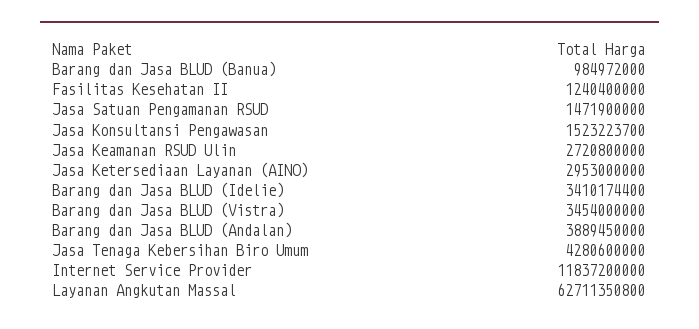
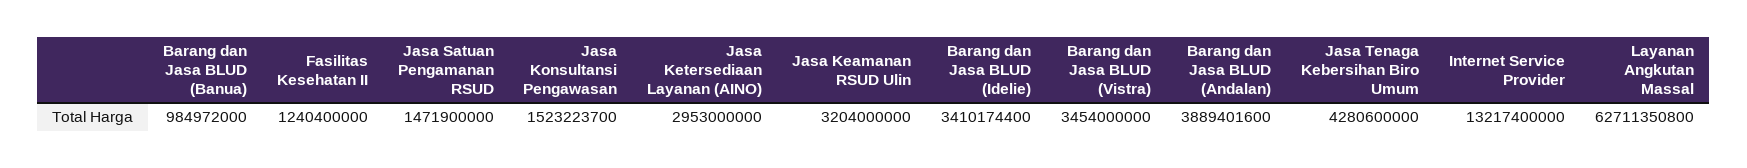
Jasa Keamanan RSUD Ulin: 2720800000 -> 3204000000
Barang dan Jasa BLUD (Andalan): 3889450000 -> 3889401600
Internet Service Provider: 11837200000 -> 13217400000

